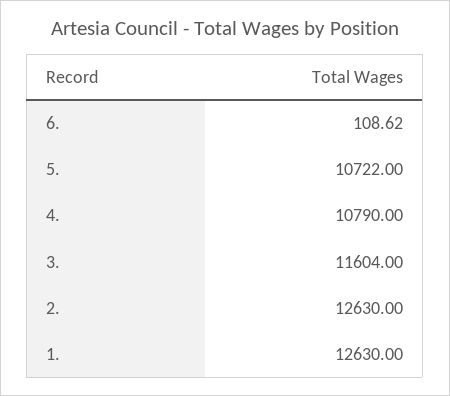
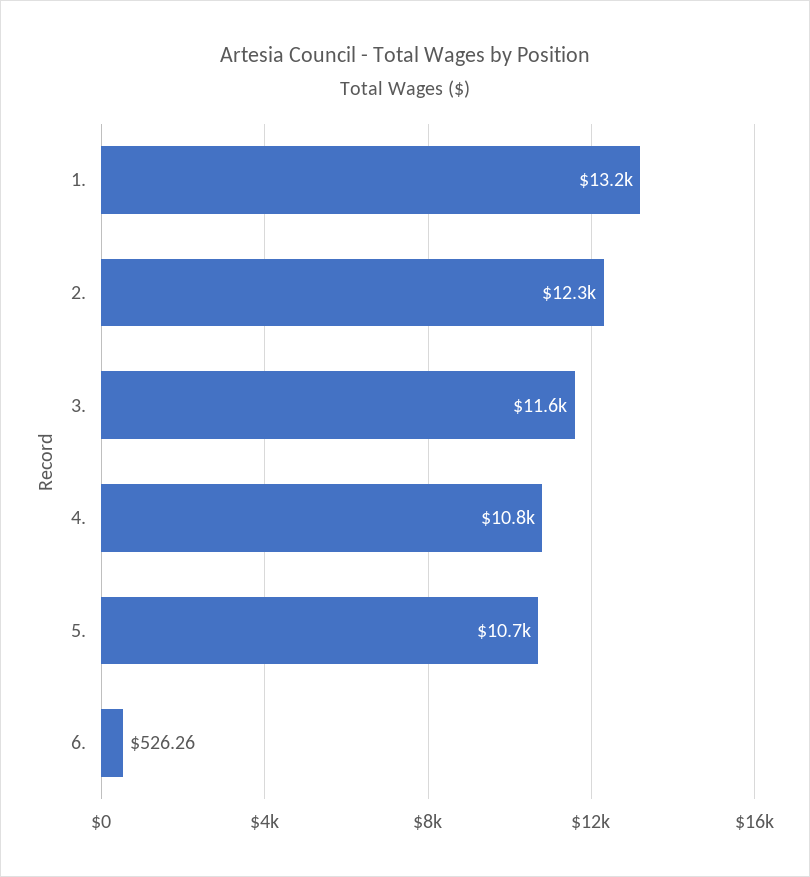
6.: 108.62 -> 526.26
2.: 12630 -> 12300
1.: 12630 -> 13200

